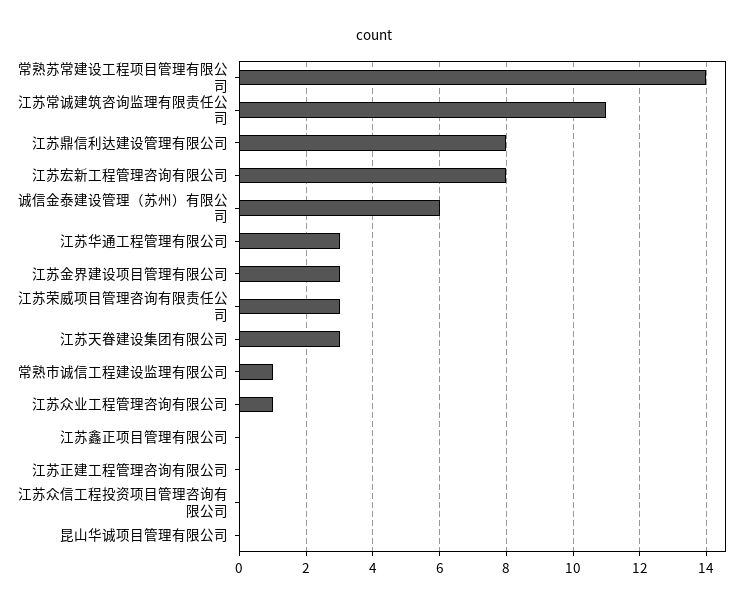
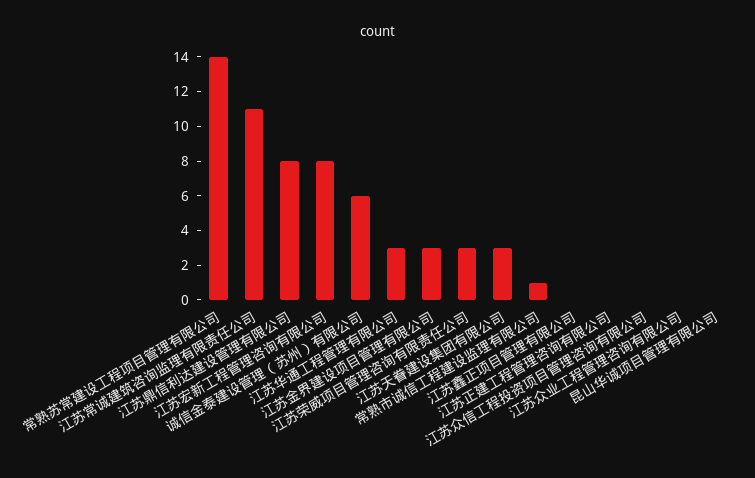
江苏众业工程管理咨询有限公司: 1 -> 0

